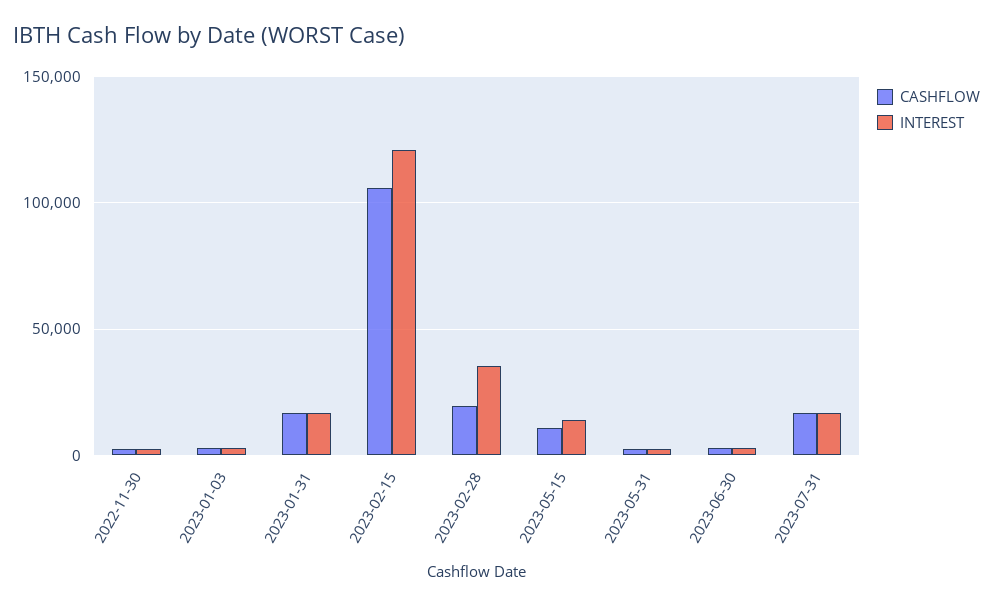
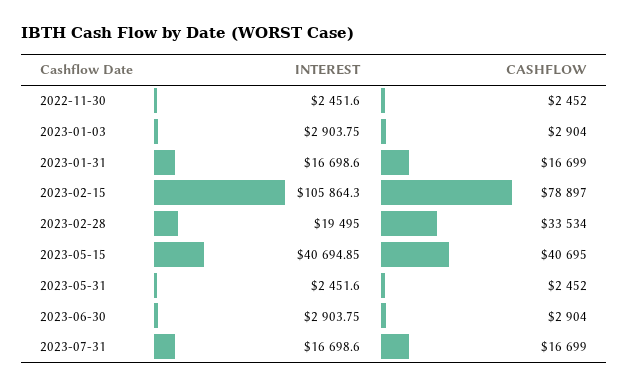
CASHFLOW, 2023-02-15: 105000 -> 78897
INTEREST, 2023-02-15: 120000 -> 105864.3
CASHFLOW, 2023-02-28: 20000 -> 33534
INTEREST, 2023-02-28: 35000 -> 19495
CASHFLOW, 2023-05-15: 10000 -> 40695
INTEREST, 2023-05-15: 15000 -> 40694.85

